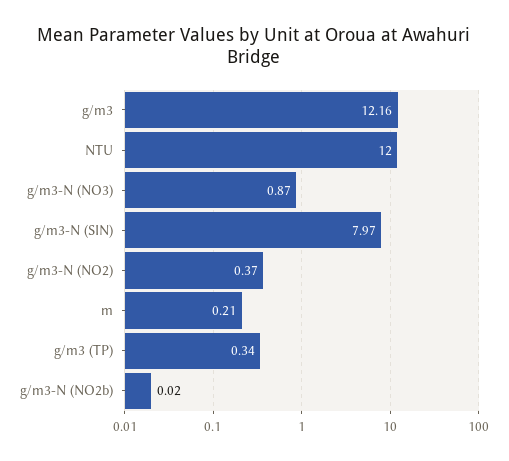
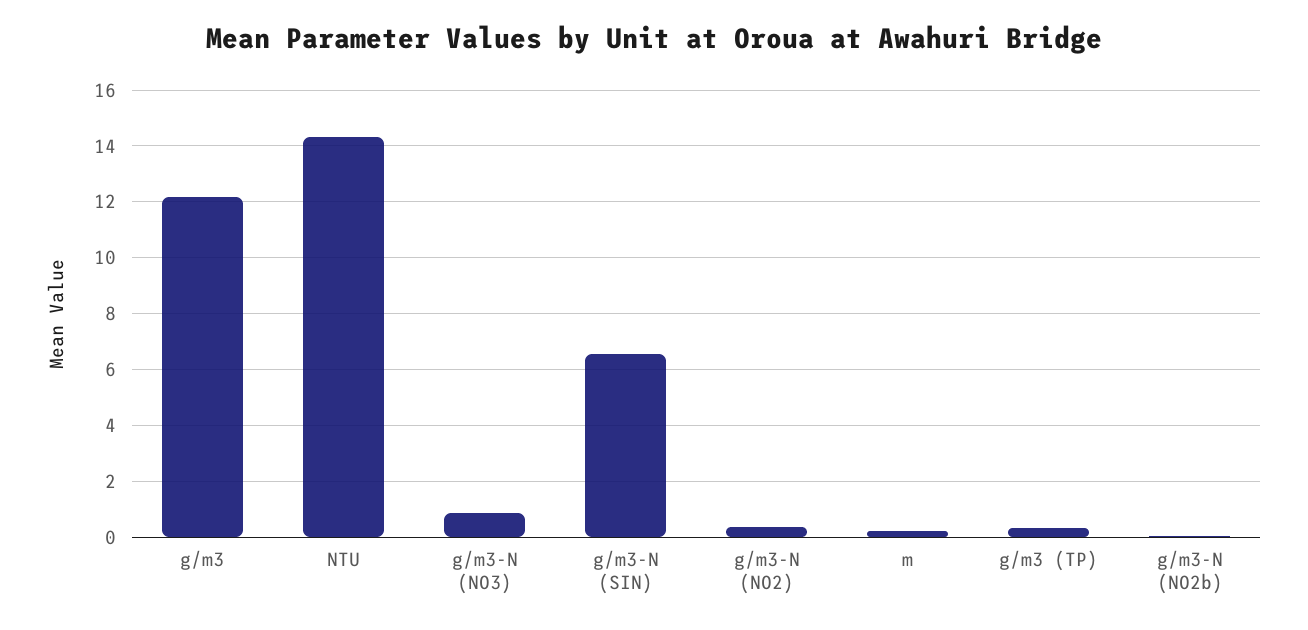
NTU: 12 -> 14.25
g/m3-N (SIN): 7.97 -> 6.5

